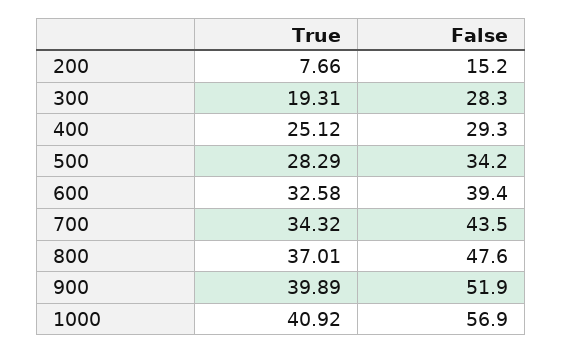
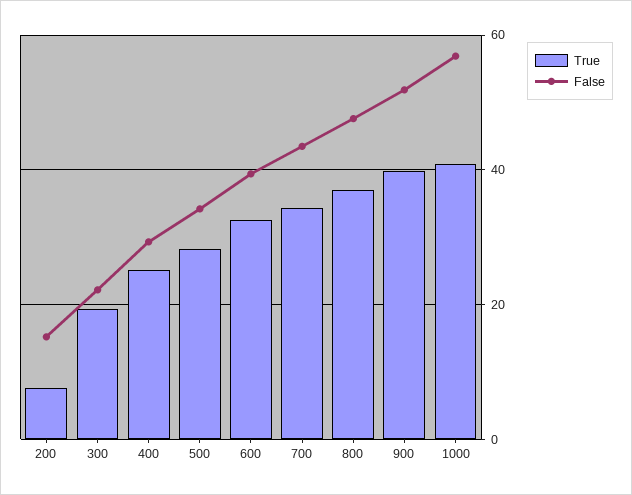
False, 300: 28.3 -> 22

